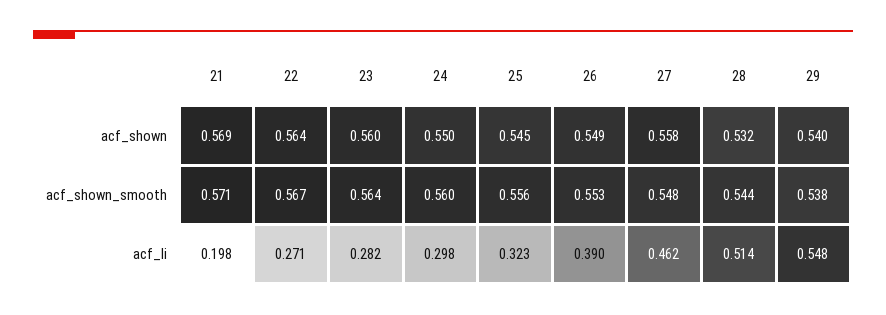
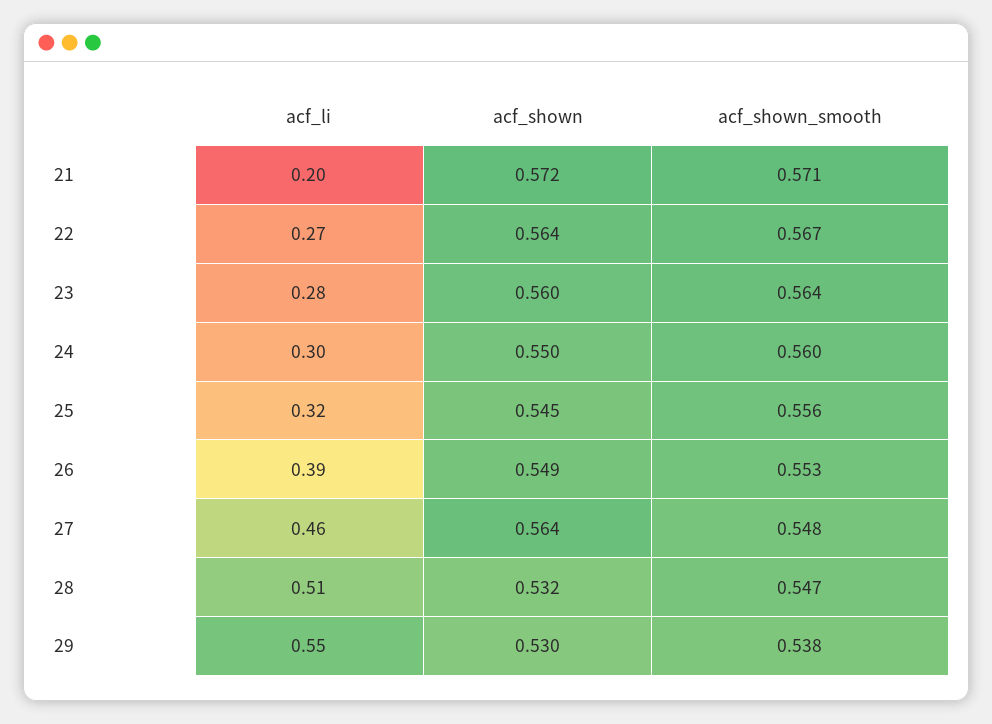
21, acf_shown: 0.569 -> 0.572
27, acf_shown: 0.558 -> 0.564
29, acf_shown: 0.54 -> 0.53
28, acf_shown_smooth: 0.544 -> 0.547

